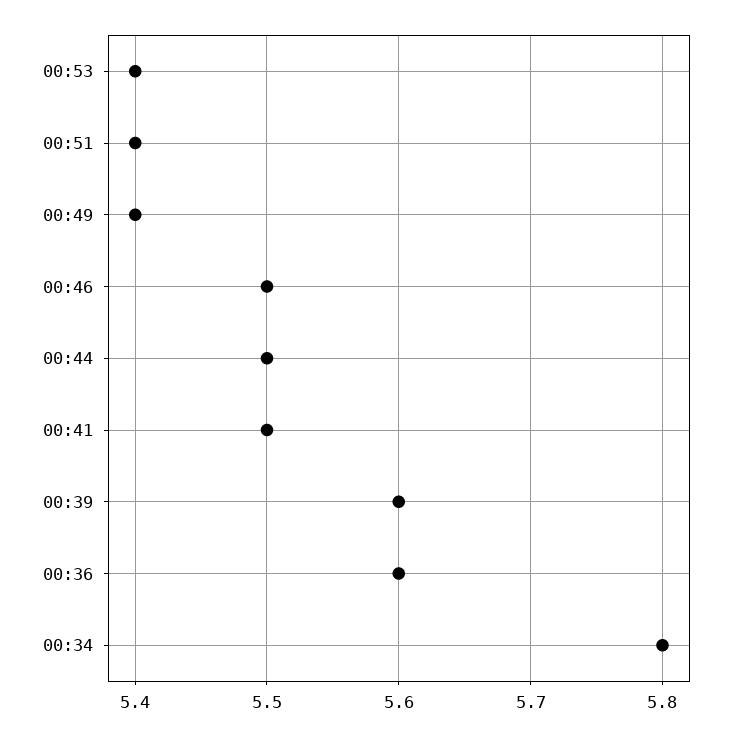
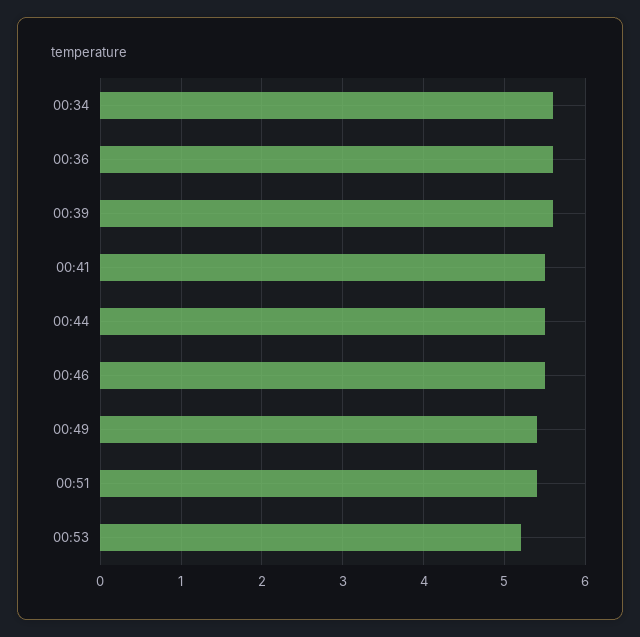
00:53: 5.4 -> 5.2
00:34: 5.8 -> 5.6

